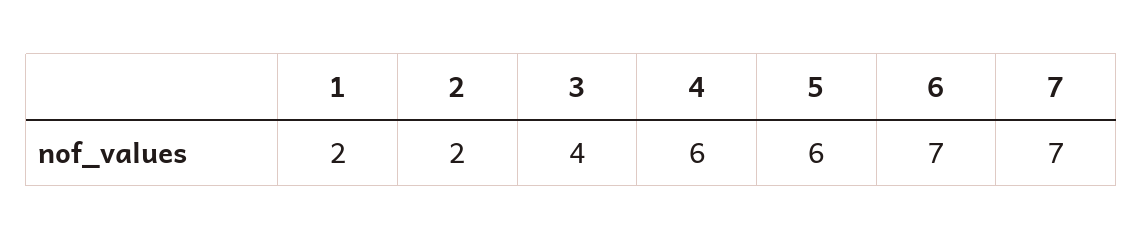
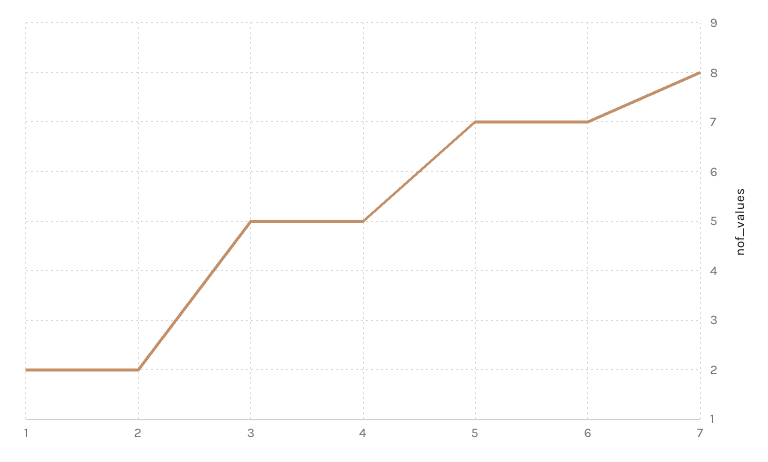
3: 4 -> 5
4: 6 -> 5
5: 6 -> 7
7: 7 -> 8

